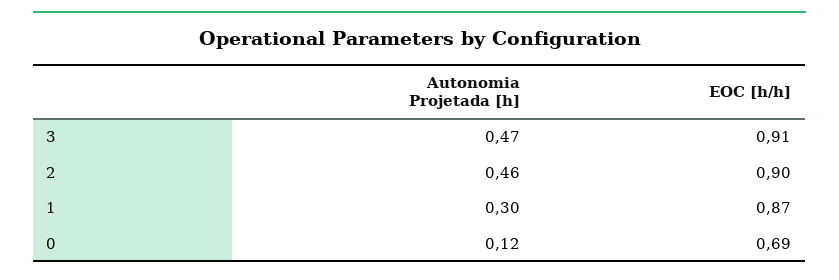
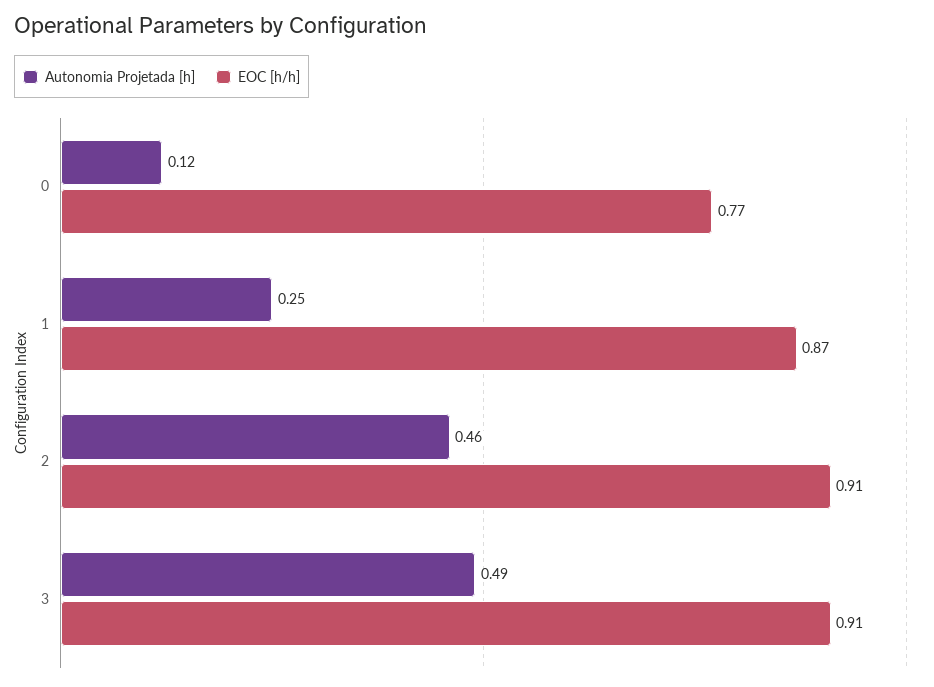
Autonomia Projetada [h], 3: 0.47 -> 0.49
EOC [h/h], 2: 0.9 -> 0.91
Autonomia Projetada [h], 1: 0.3 -> 0.25
EOC [h/h], 0: 0.69 -> 0.77

